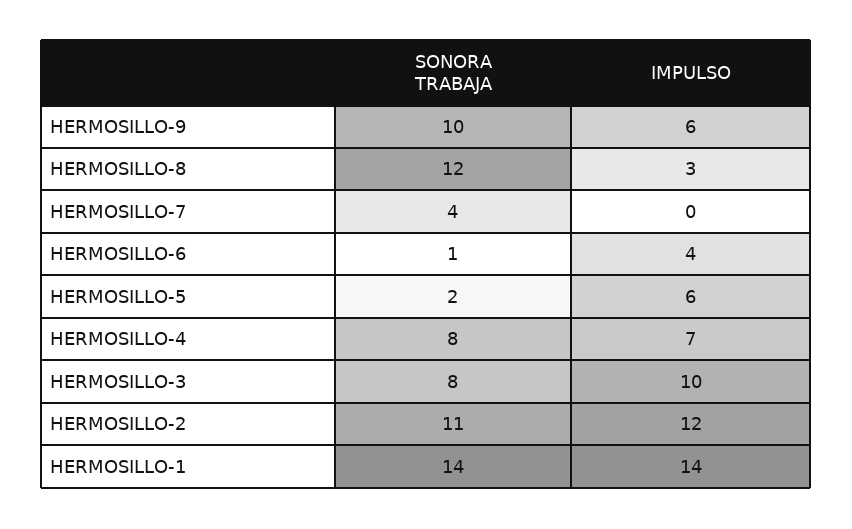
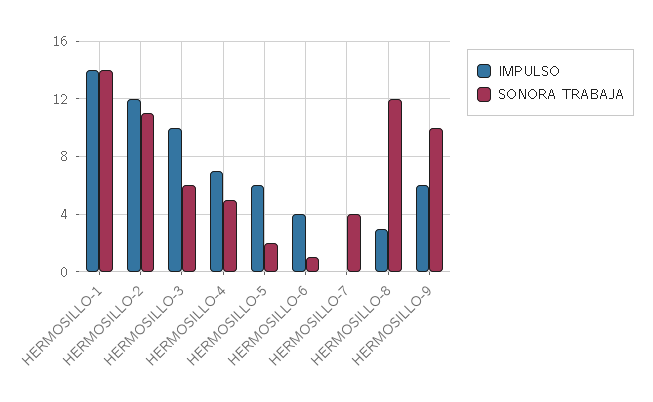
SONORA TRABAJA, HERMOSILLO-4: 8 -> 5
SONORA TRABAJA, HERMOSILLO-3: 8 -> 6

